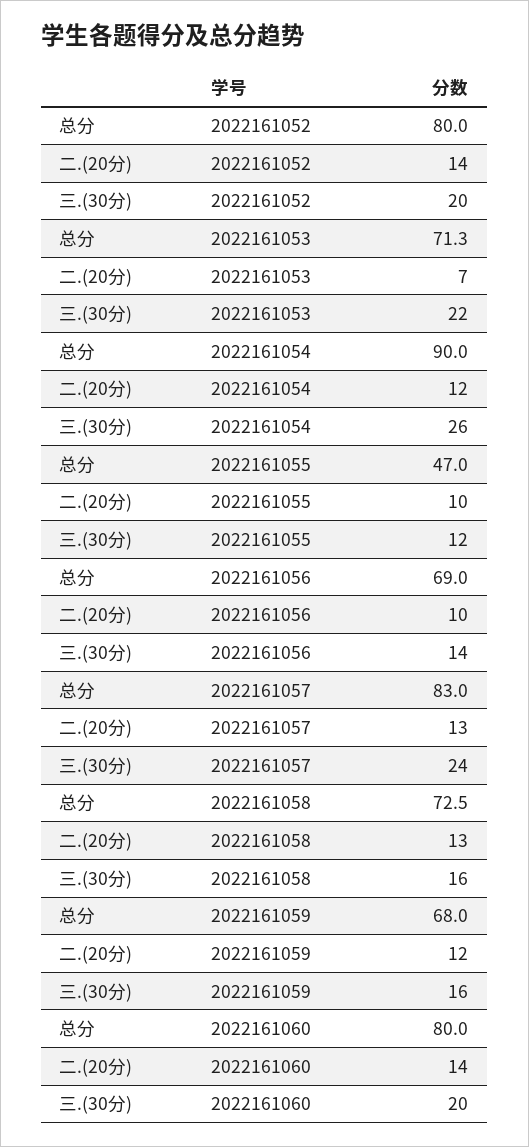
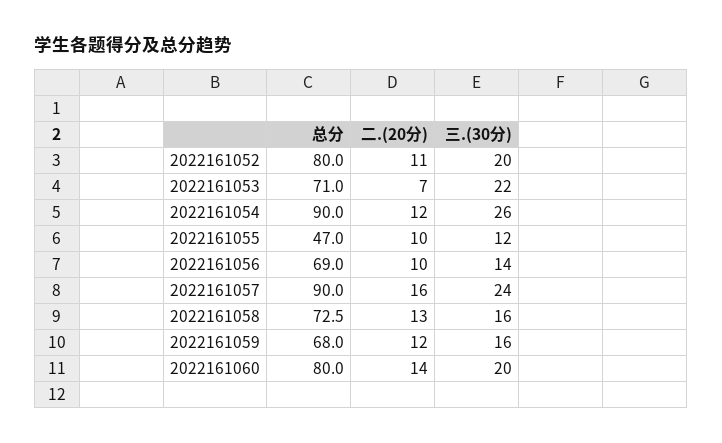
二.(20分), 2022161052: 14 -> 11
总分, 2022161053: 71.3 -> 71
总分, 2022161057: 83 -> 90
二.(20分), 2022161057: 13 -> 16

